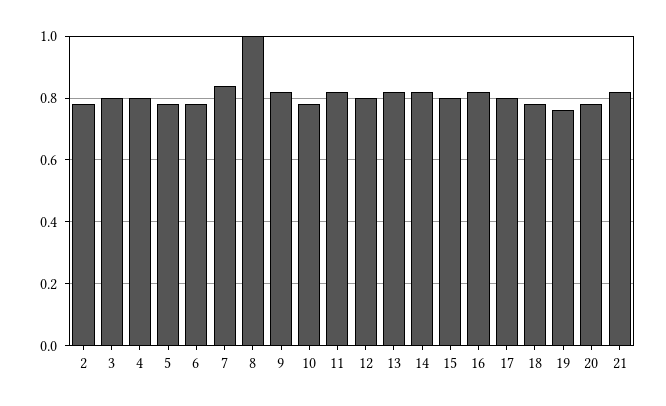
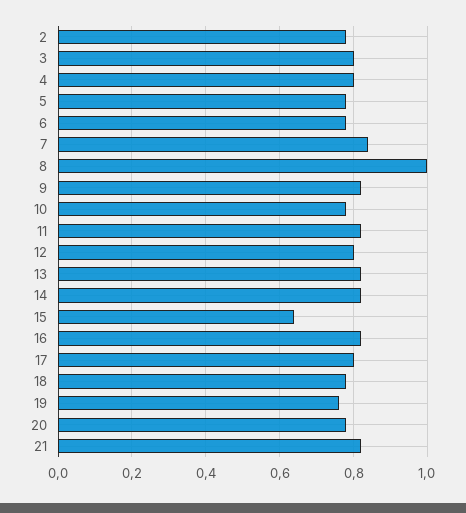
15: 0.8 -> 0.65

